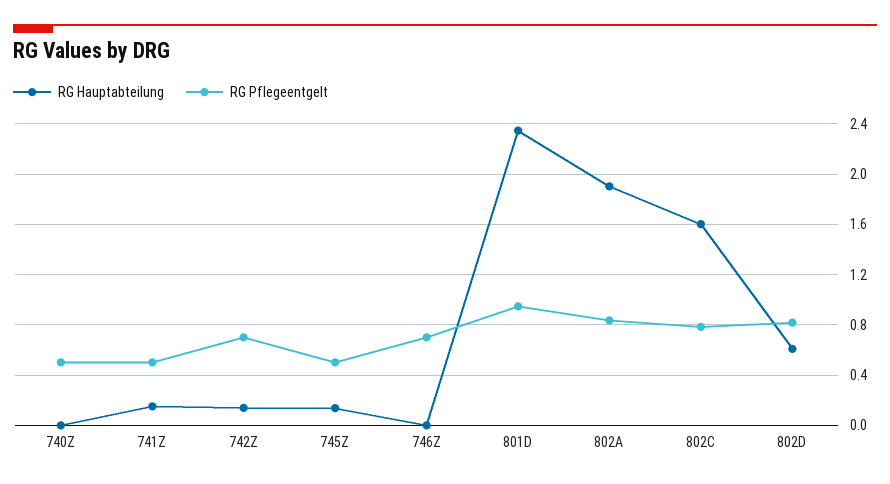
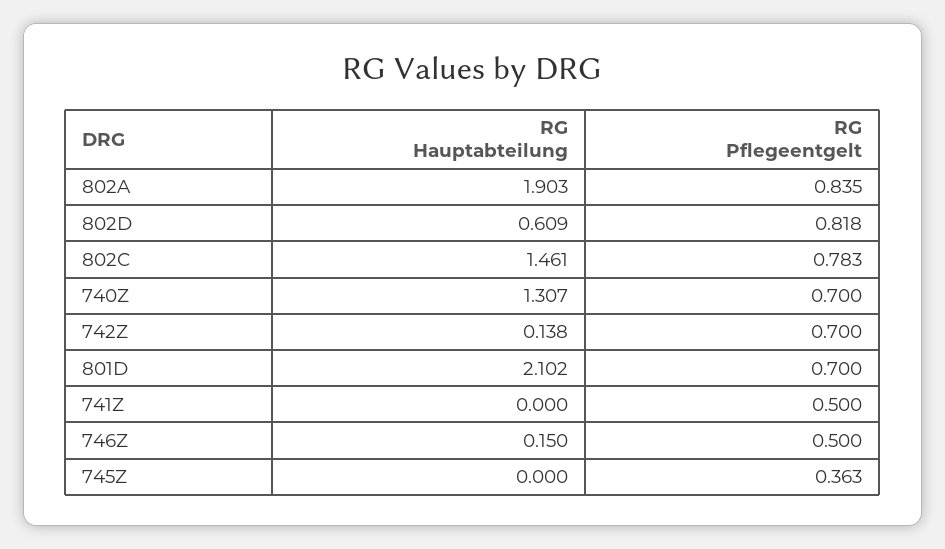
RG Hauptabteilung, 740Z: 0 -> 1.307
RG Pflegeentgelt, 740Z: 0.5 -> 0.7
RG Hauptabteilung, 741Z: 0.15 -> 0
RG Hauptabteilung, 745Z: 0.15 -> 0
RG Pflegeentgelt, 745Z: 0.5 -> 0.363
RG Hauptabteilung, 746Z: 0 -> 0.15
RG Pflegeentgelt, 746Z: 0.7 -> 0.5
RG Hauptabteilung, 801D: 2.35 -> 2.102
RG Pflegeentgelt, 801D: 0.95 -> 0.7
RG Hauptabteilung, 802C: 1.6 -> 1.461

